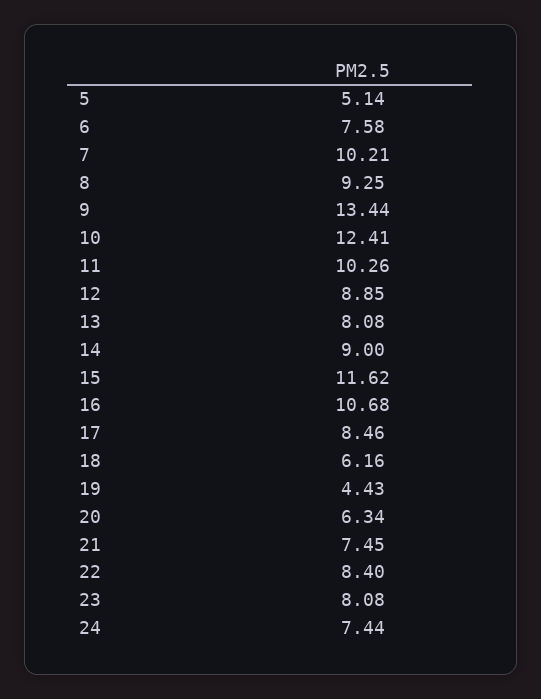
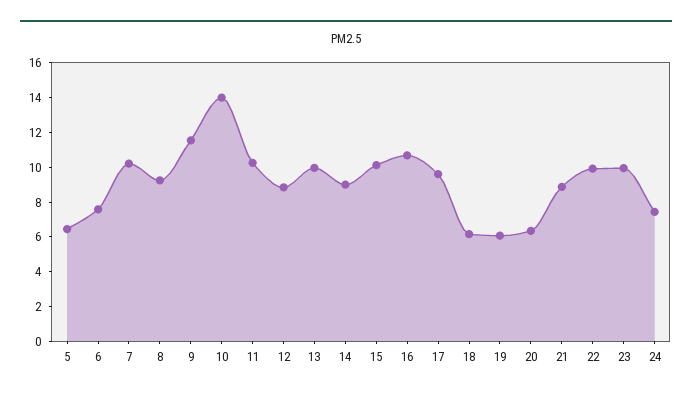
5: 5.14 -> 6.5
9: 13.44 -> 11.5
10: 12.41 -> 14
13: 8.08 -> 10
15: 11.62 -> 10
17: 8.46 -> 9.5
19: 4.43 -> 6
21: 7.45 -> 9
22: 8.4 -> 10
23: 8.08 -> 10

